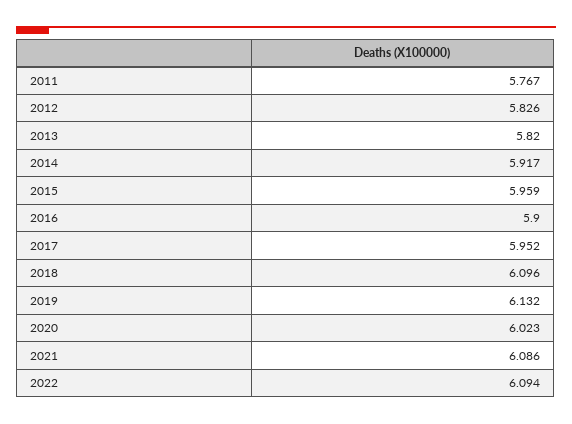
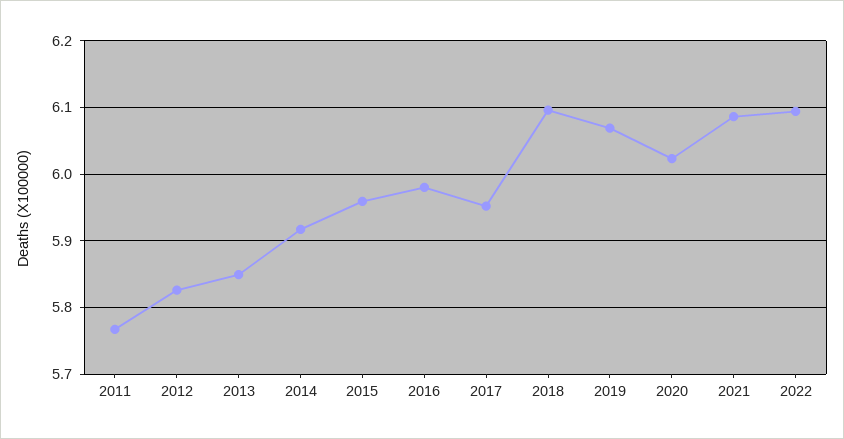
2013: 5.82 -> 5.85
2016: 5.9 -> 5.98
2019: 6.132 -> 6.07

